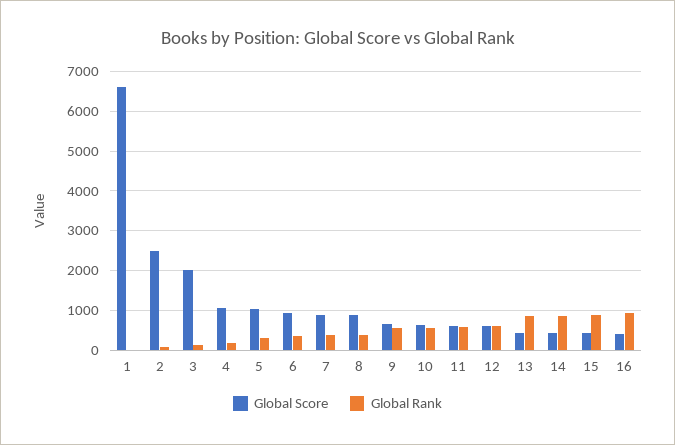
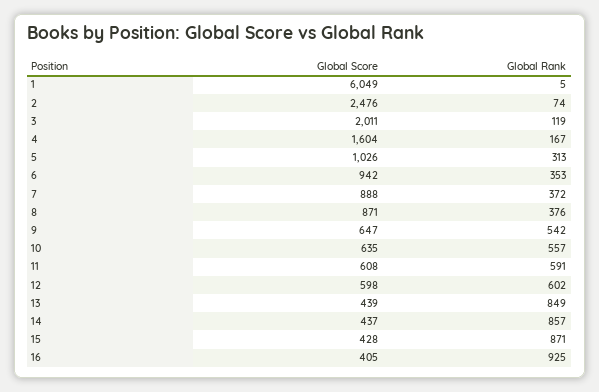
Global Score, 1: 6600 -> 6049
Global Score, 4: 1000 -> 1604

